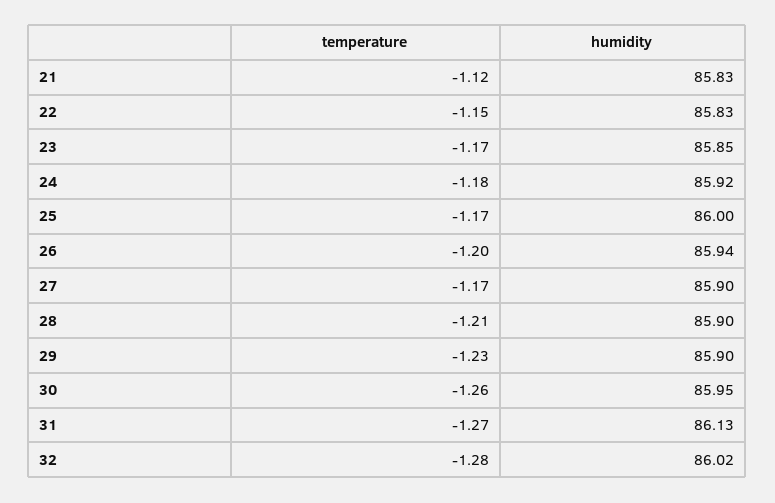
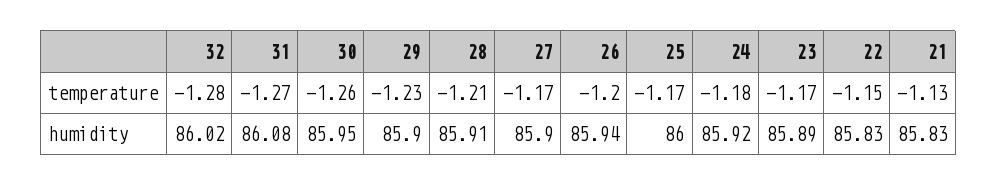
temperature, 21: -1.12 -> -1.13
humidity, 23: 85.85 -> 85.89
humidity, 28: 85.9 -> 85.91
humidity, 31: 86.13 -> 86.08

